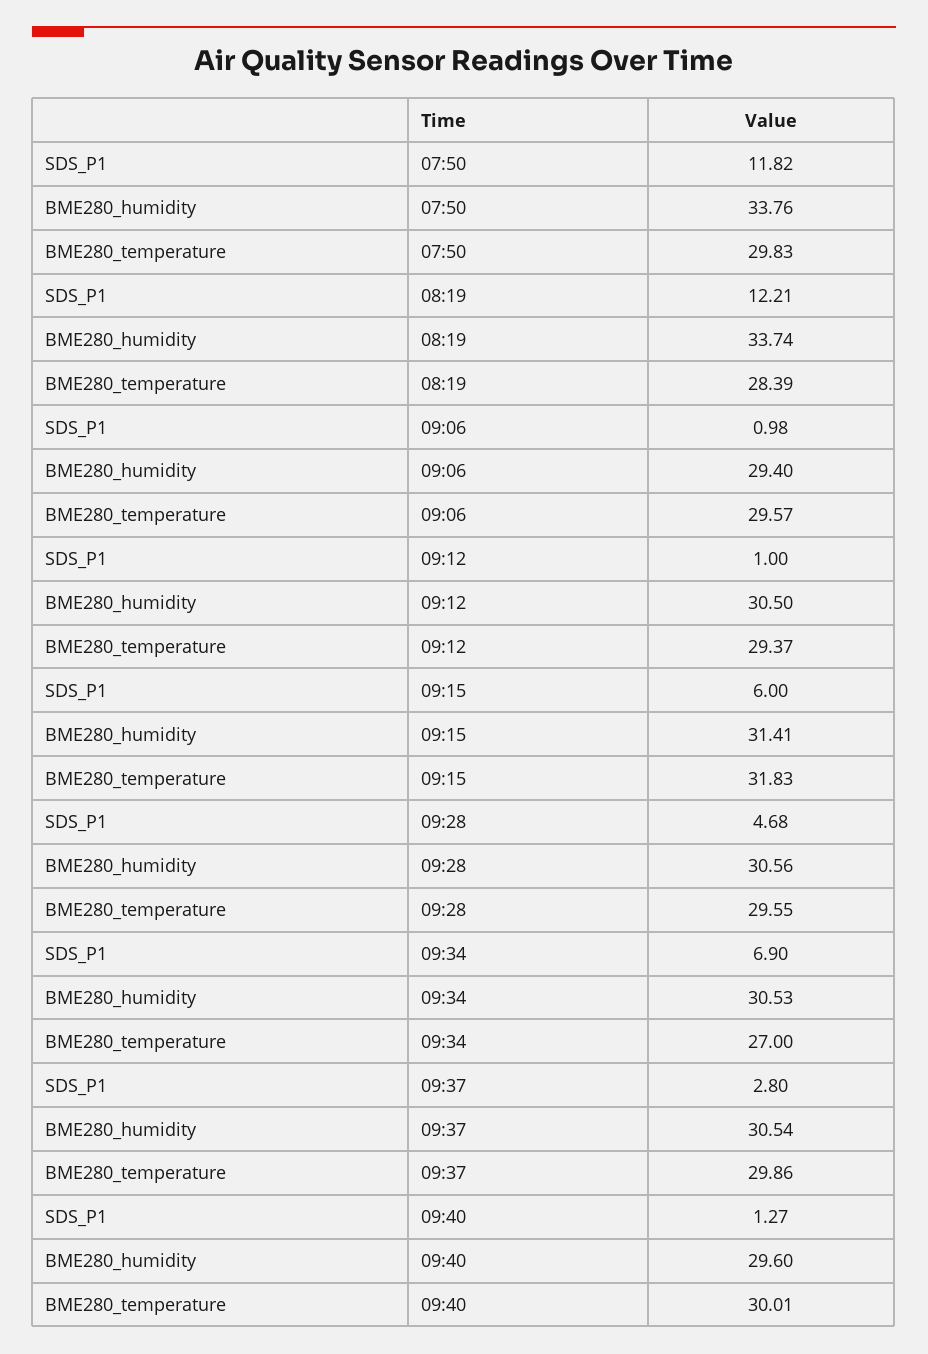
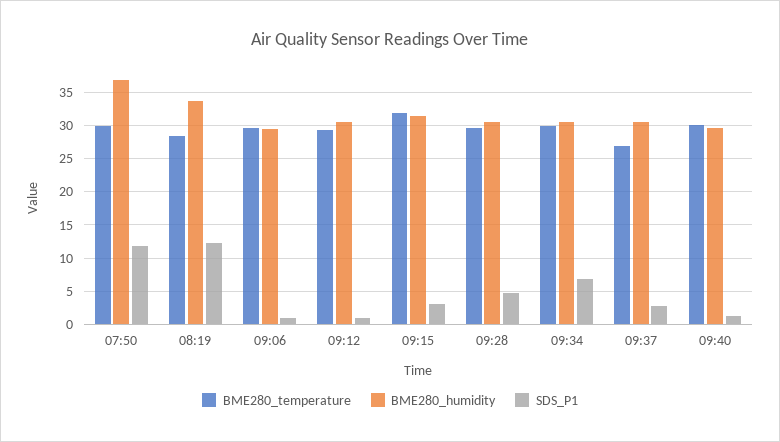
BME280_humidity, 07:50: 33.76 -> 37
SDS_P1, 09:15: 6 -> 3
BME280_temperature, 09:34: 27 -> 30
BME280_temperature, 09:37: 29.86 -> 27

